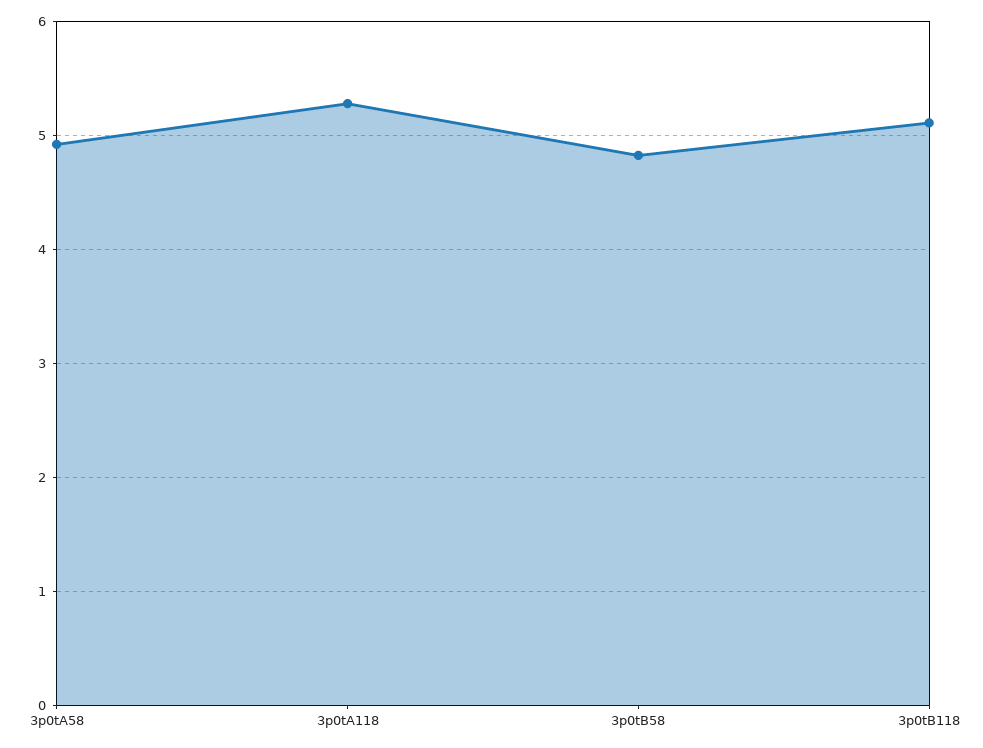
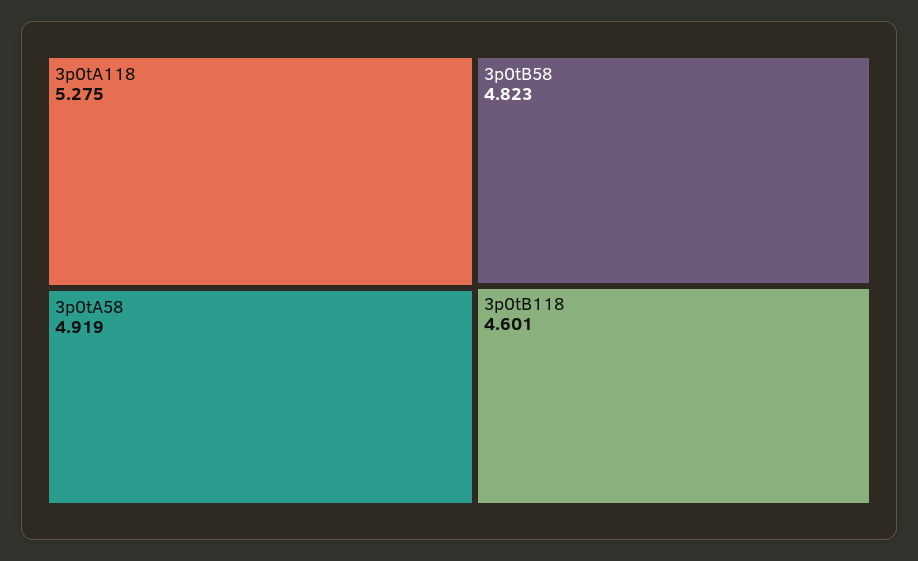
3p0tB118: 5.1 -> 4.601

